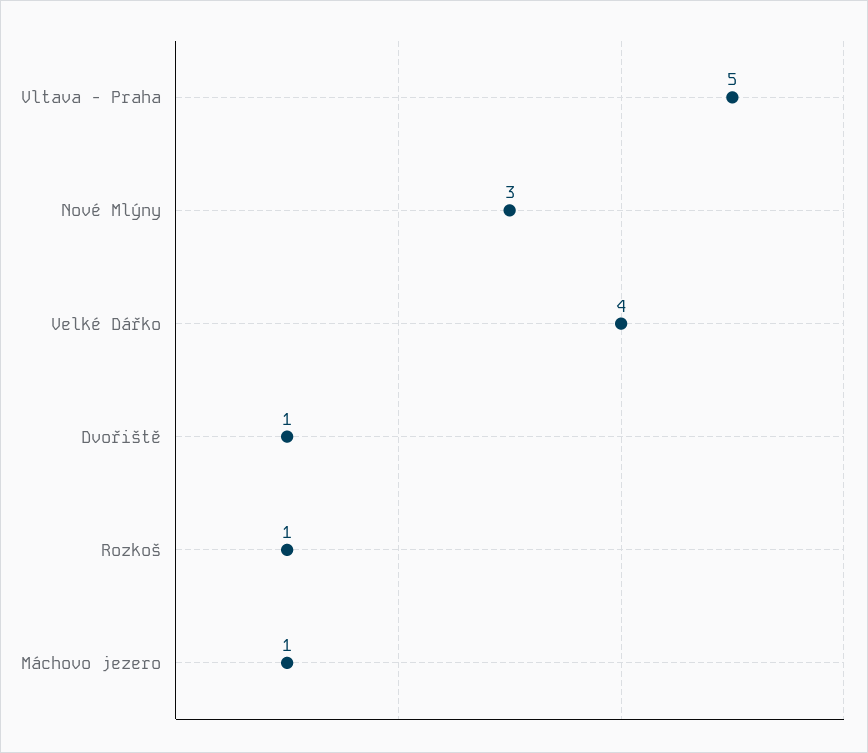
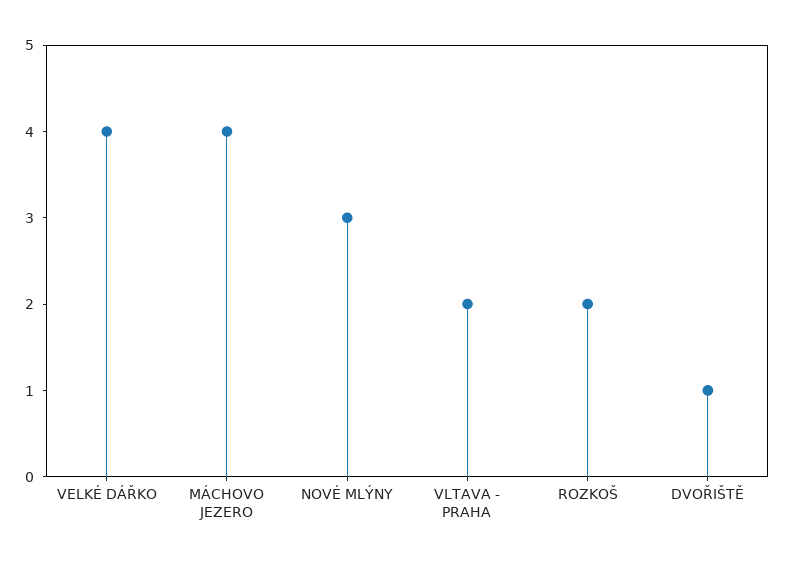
Vltava - Praha: 5 -> 2
Rozkoš: 1 -> 2
Máchovo jezero: 1 -> 4

